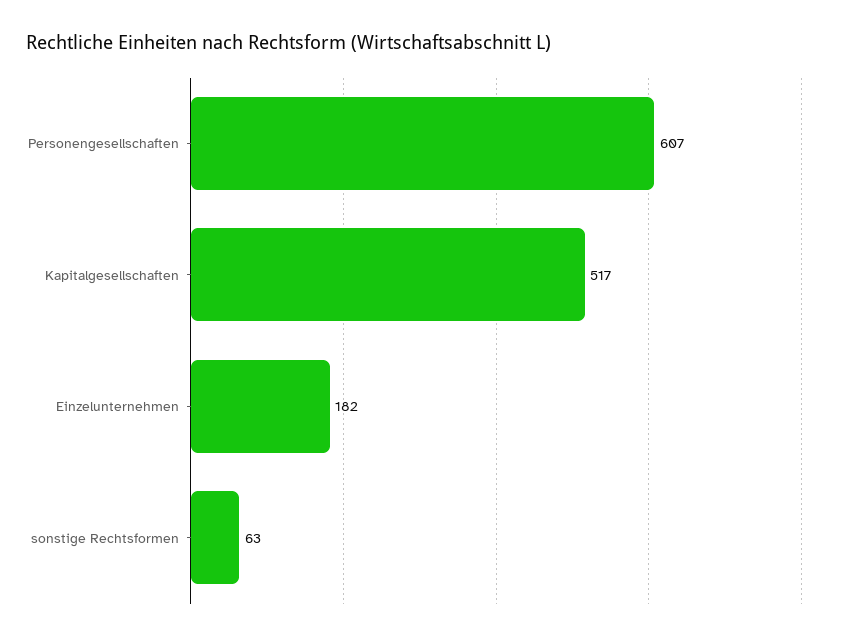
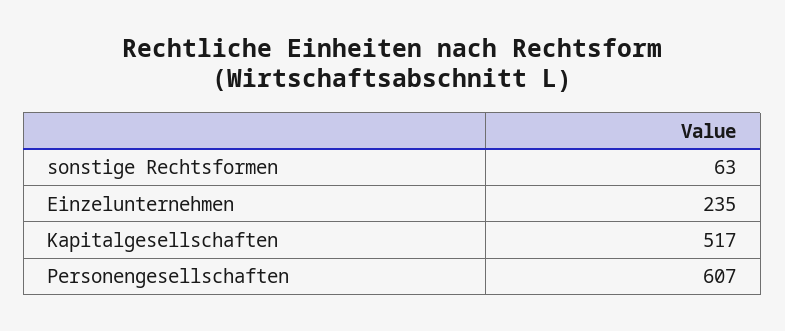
Einzelunternehmen: 182 -> 235

